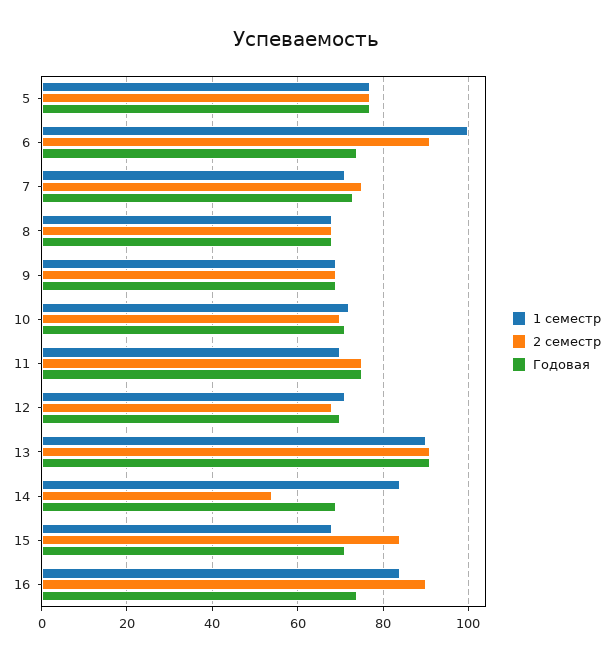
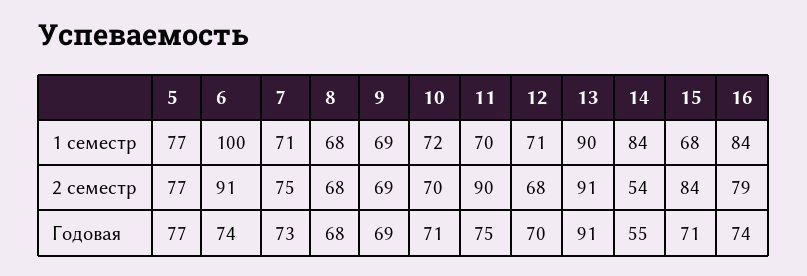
2 семестр, 11: 75 -> 90
Годовая, 14: 70 -> 55
2 семестр, 16: 90 -> 79

